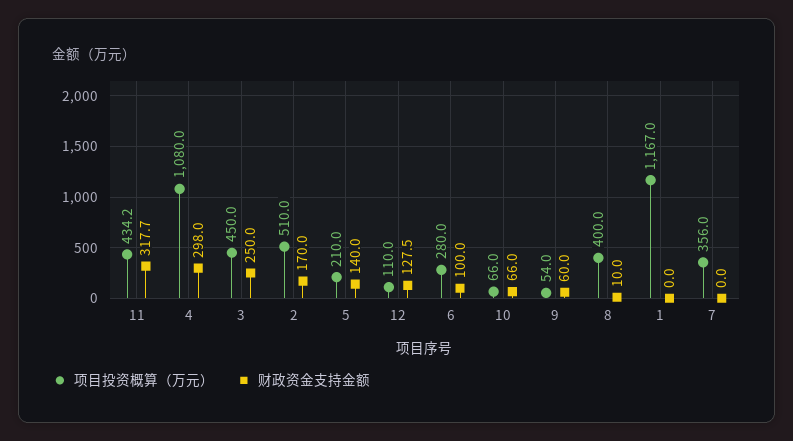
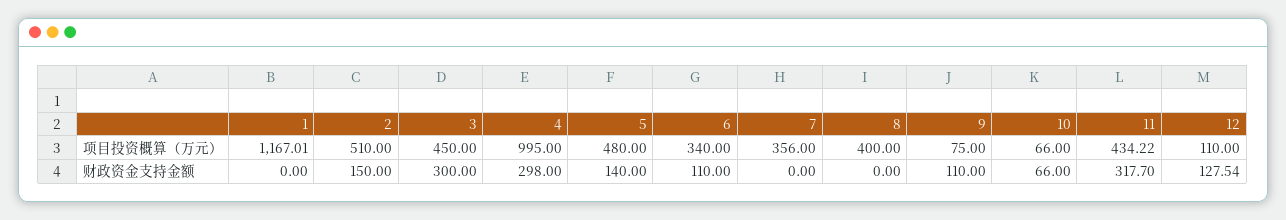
项目投资概算（万元）, 4: 1080 -> 995
财政资金支持金额, 3: 250 -> 300
财政资金支持金额, 2: 170 -> 150
项目投资概算（万元）, 5: 210 -> 480
项目投资概算（万元）, 6: 280 -> 340
财政资金支持金额, 6: 100 -> 110
项目投资概算（万元）, 9: 54 -> 75
财政资金支持金额, 9: 60 -> 110
财政资金支持金额, 8: 10 -> 0

